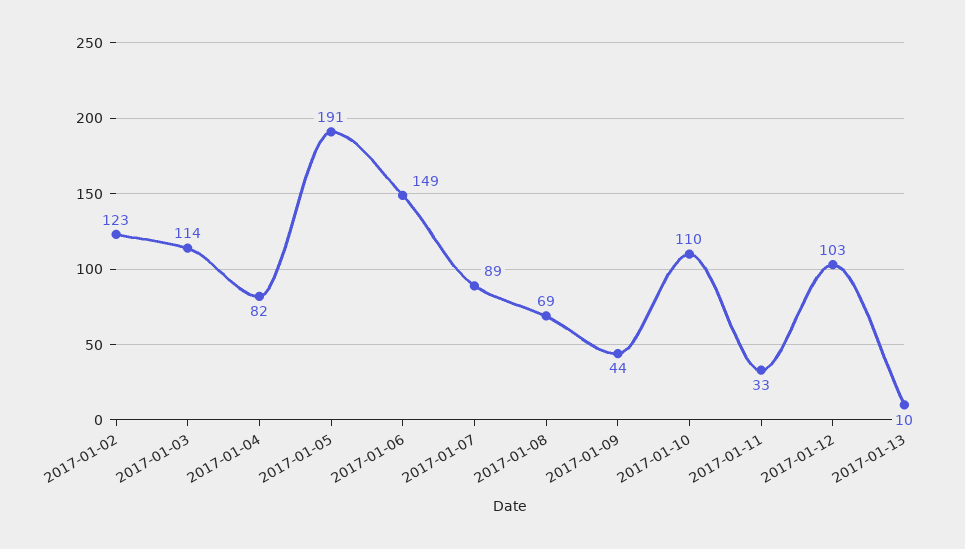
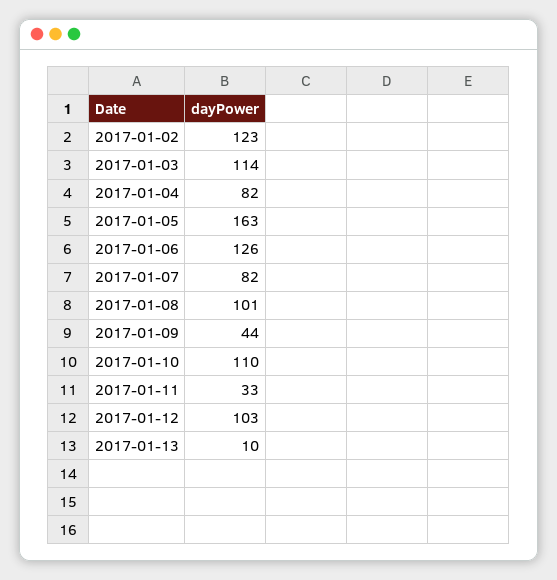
2017-01-05: 191 -> 163
2017-01-06: 149 -> 126
2017-01-07: 89 -> 82
2017-01-08: 69 -> 101

